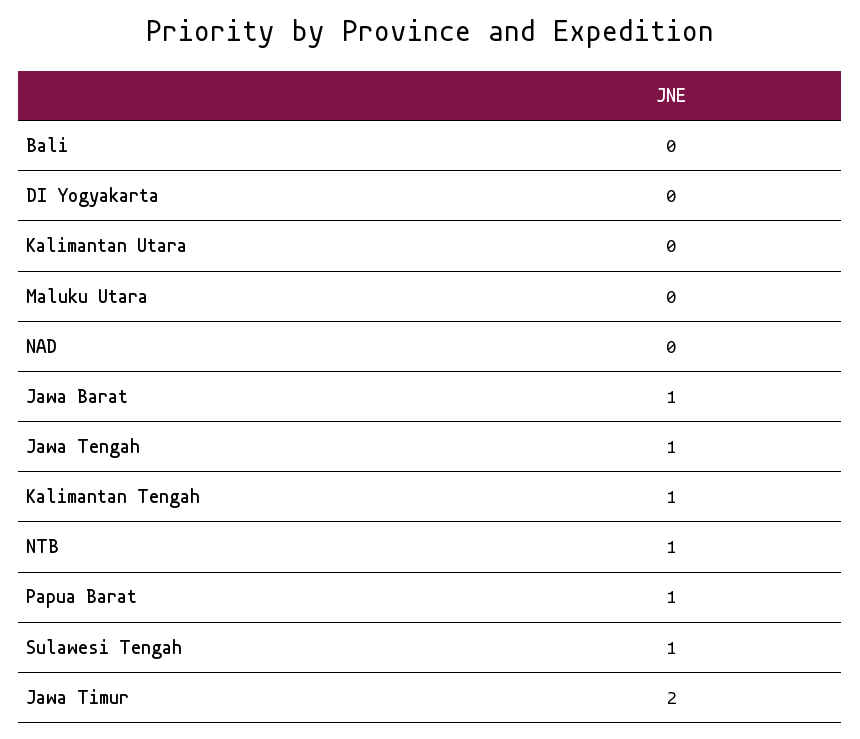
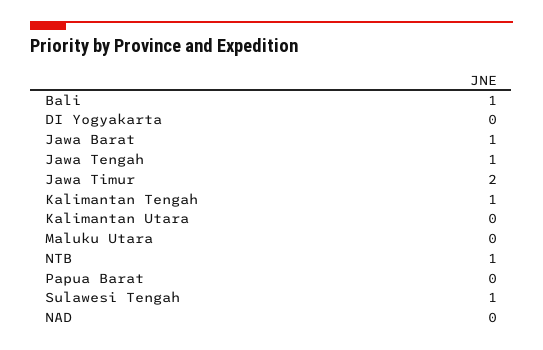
Bali: 0 -> 1
Papua Barat: 1 -> 0

